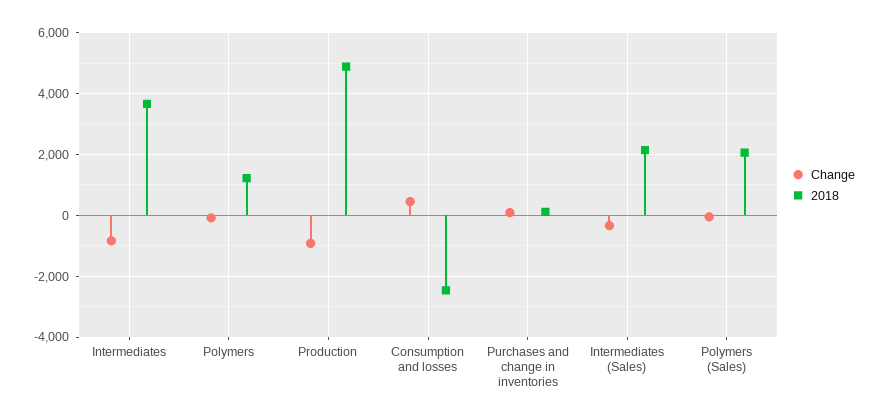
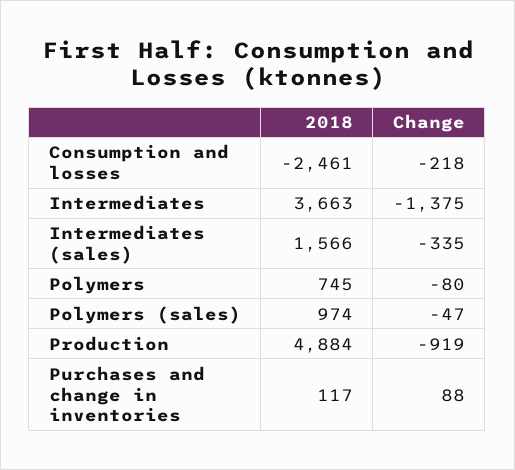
Change, Intermediates: -800 -> -1375
2018, Polymers: 1200 -> 745
Change, Consumption and losses: 400 -> -218
2018, Intermediates (Sales): 2200 -> 1566
2018, Polymers (Sales): 2000 -> 974

